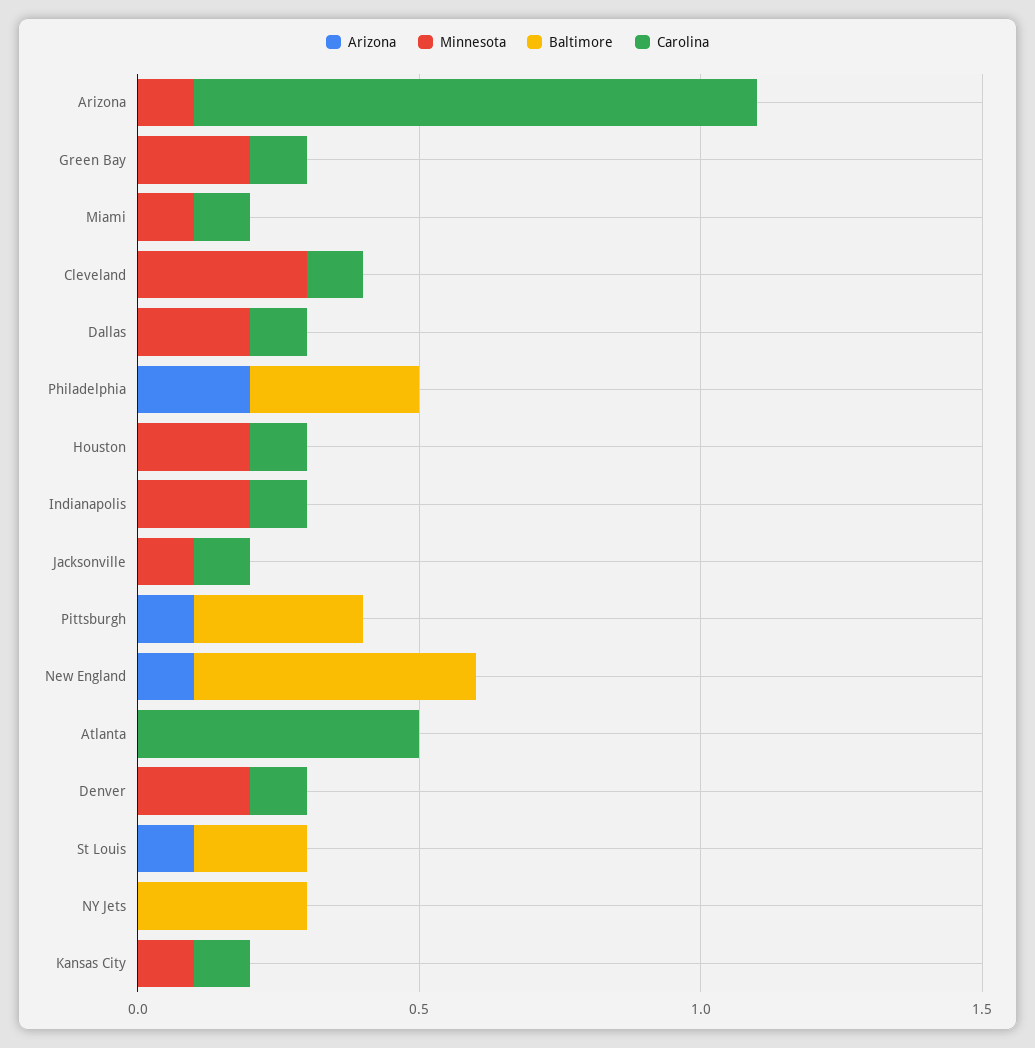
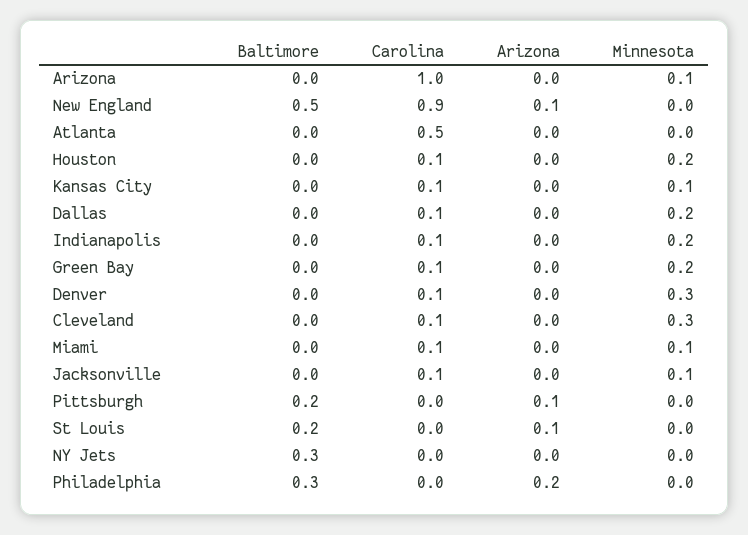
Baltimore, Pittsburgh: 0.3 -> 0.2
Carolina, New England: 0 -> 0.9
Minnesota, Denver: 0.2 -> 0.3

